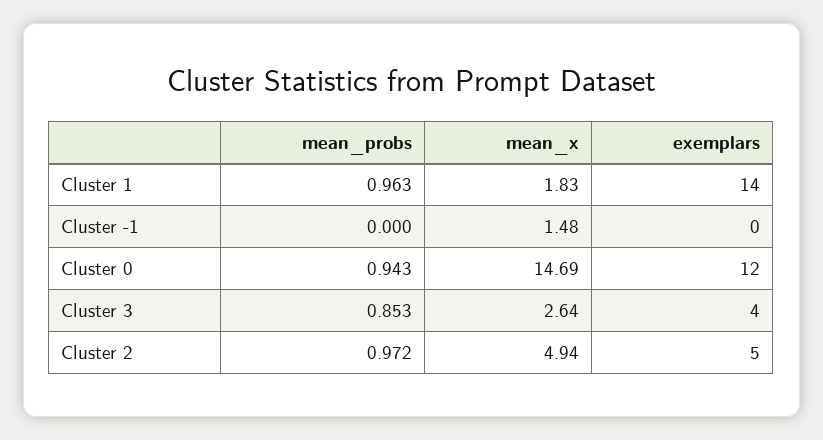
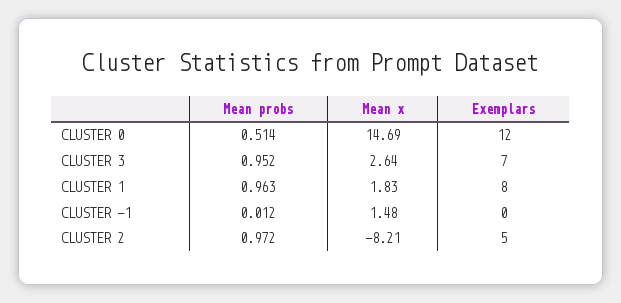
exemplars, Cluster 1: 14 -> 8
mean_probs, Cluster -1: 0 -> 0.012
mean_probs, Cluster 0: 0.943 -> 0.514
mean_probs, Cluster 3: 0.853 -> 0.952
exemplars, Cluster 3: 4 -> 7
mean_x, Cluster 2: 4.94 -> -8.21

